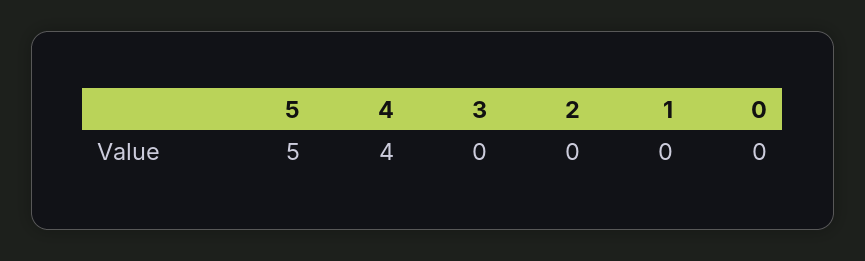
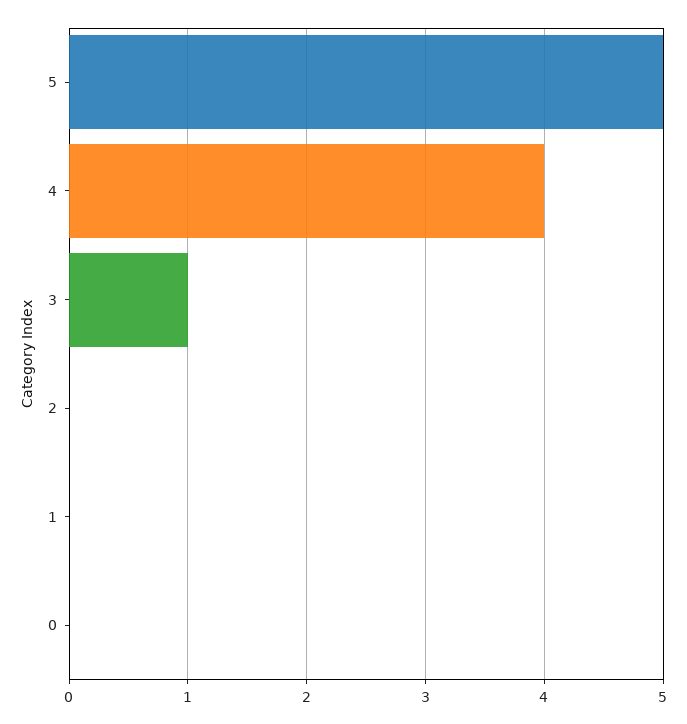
3: 0 -> 1

